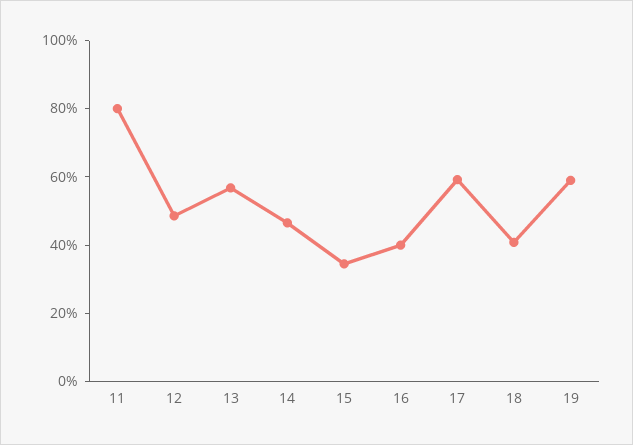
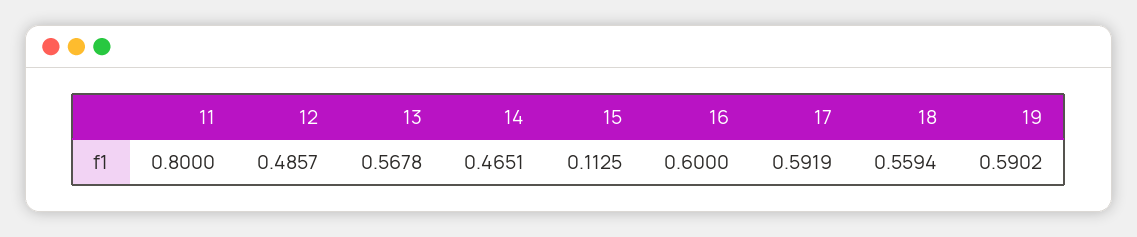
15: 0.35 -> 0.1125
16: 0.4 -> 0.6
18: 0.4 -> 0.5594

